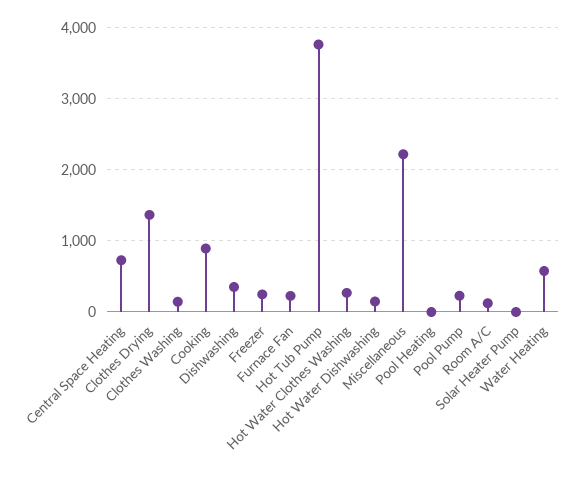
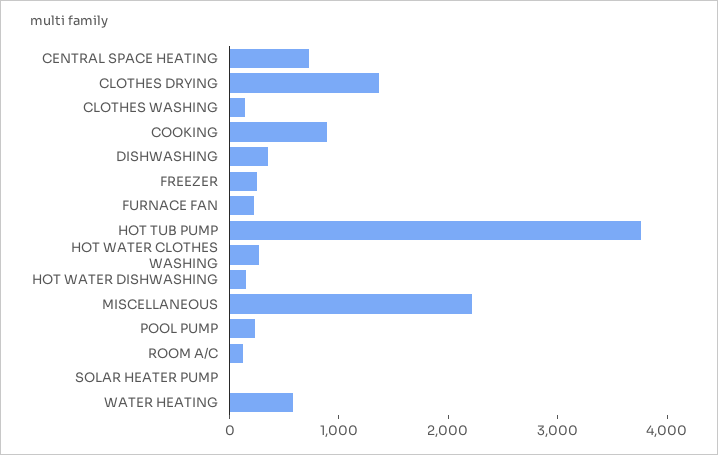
Pool Heating: 0 -> none

